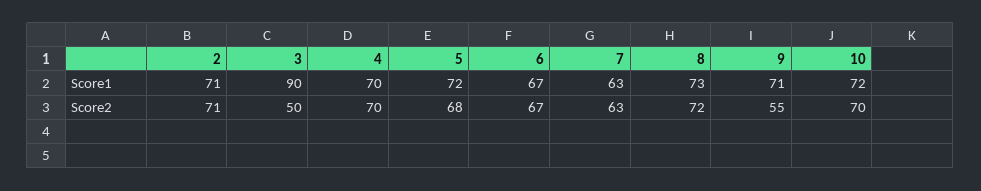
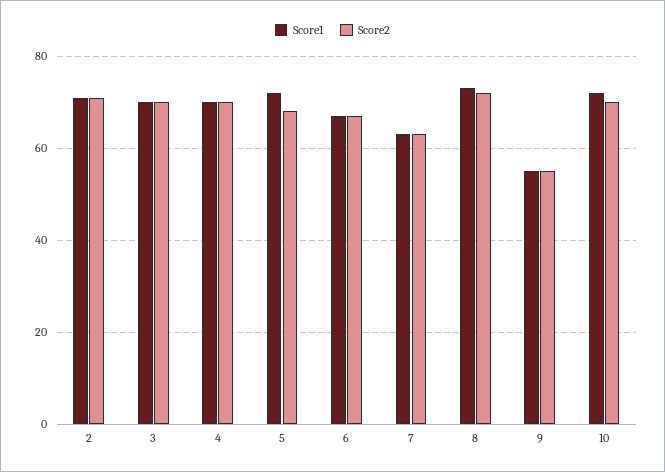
Score1, 3: 90 -> 70
Score1, 9: 71 -> 55
Score2, 3: 50 -> 70

